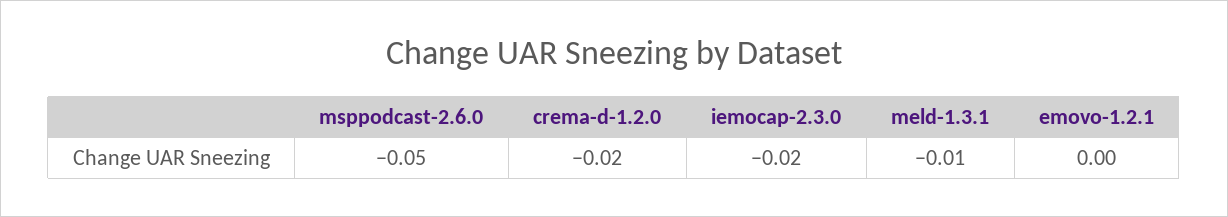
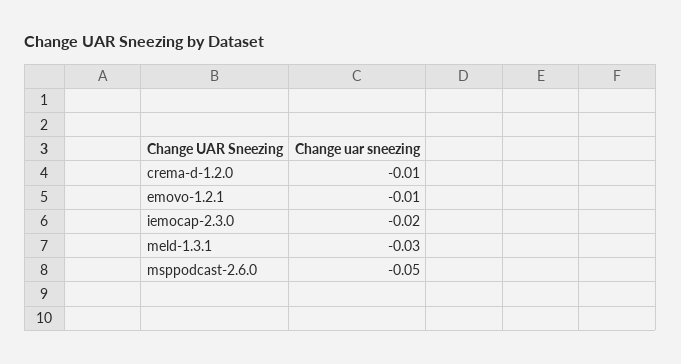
crema-d-1.2.0: -0.02 -> -0.01
meld-1.3.1: -0.01 -> -0.03
emovo-1.2.1: 0 -> -0.01

